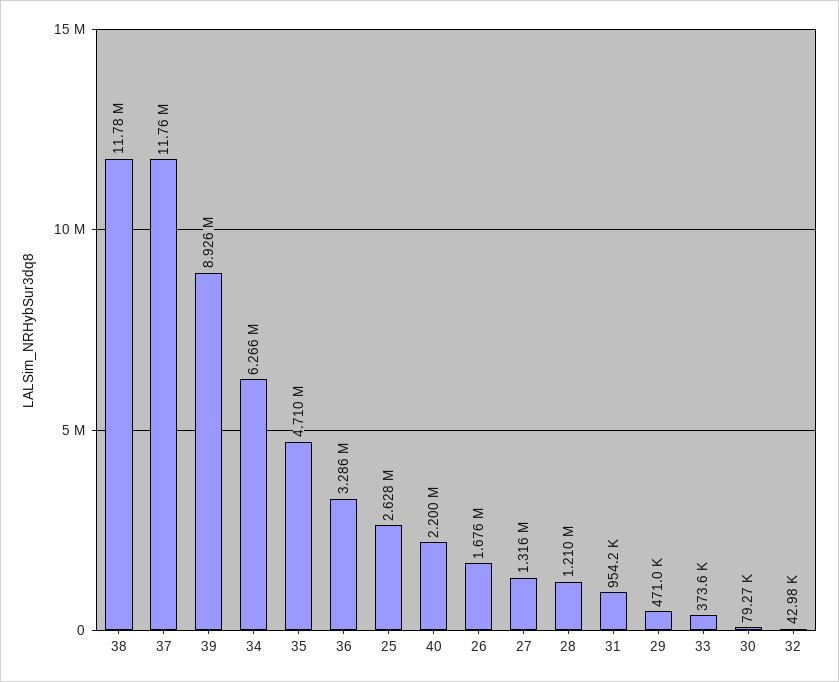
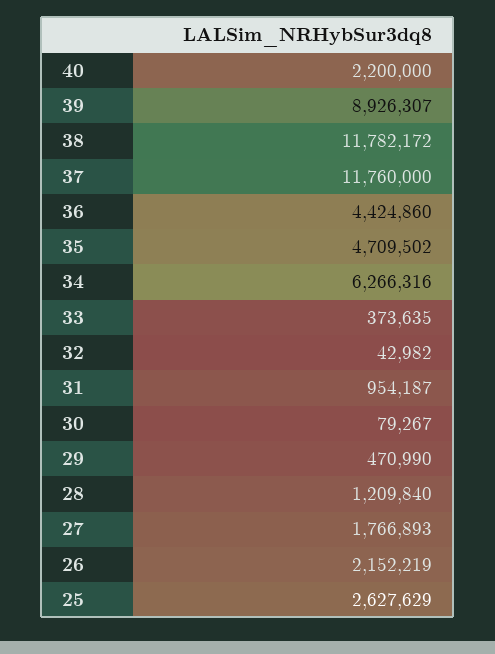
36: 3286000 -> 4424860
26: 1676000 -> 2152219
27: 1316000 -> 1766893

